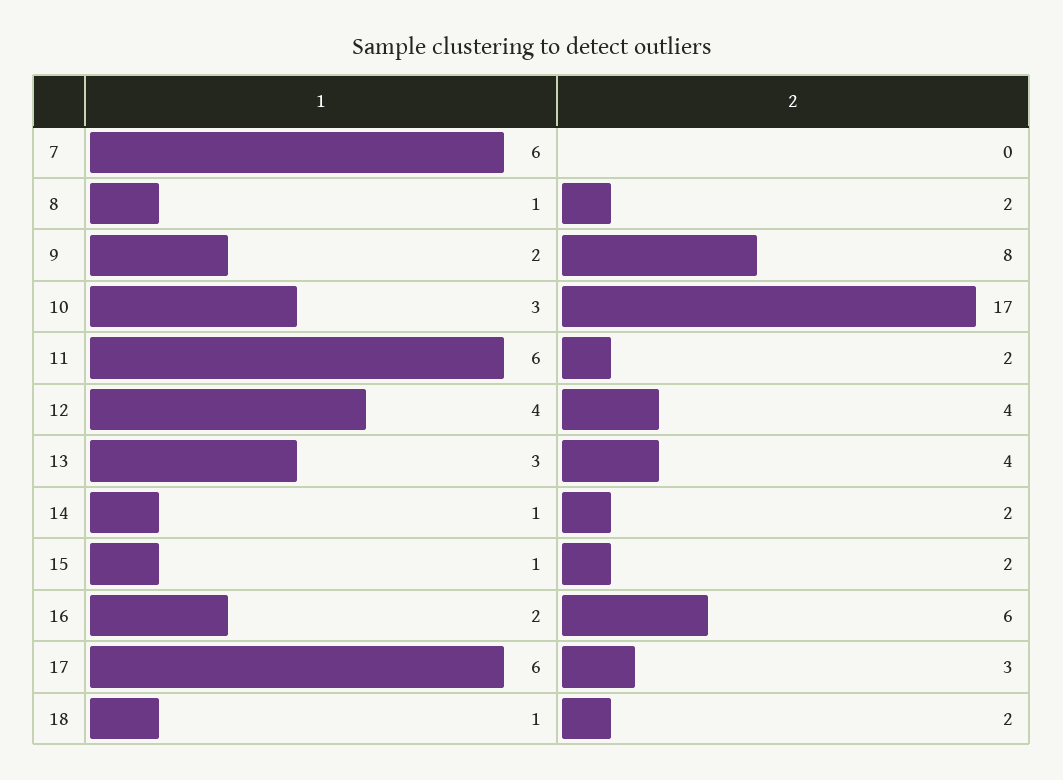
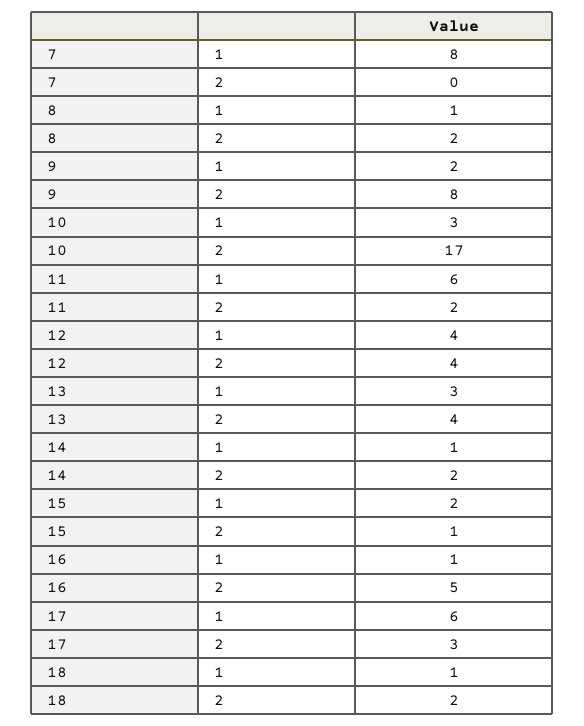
1, 7: 6 -> 8
1, 15: 1 -> 2
2, 15: 2 -> 1
1, 16: 2 -> 1
2, 16: 6 -> 5

